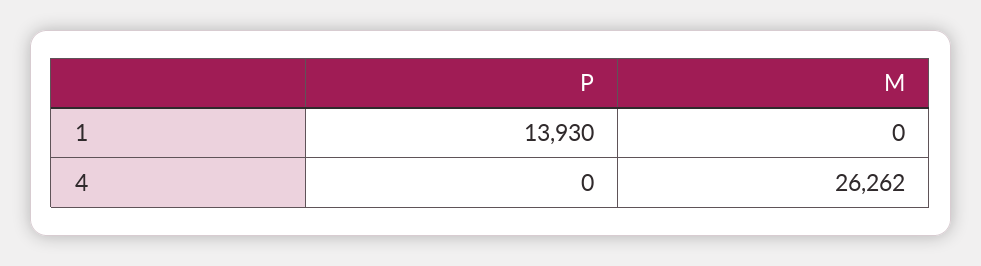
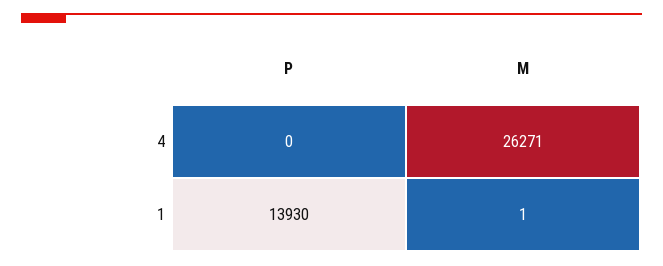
M, 1: 0 -> 1
M, 4: 26262 -> 26271

